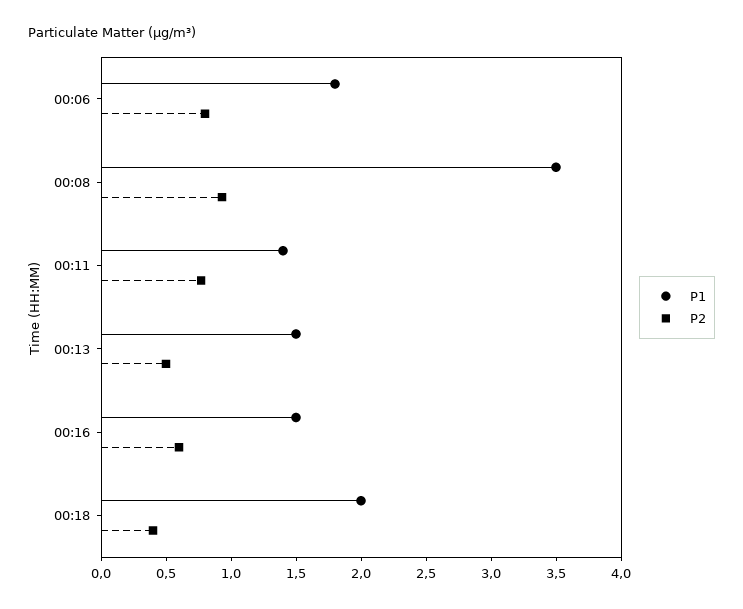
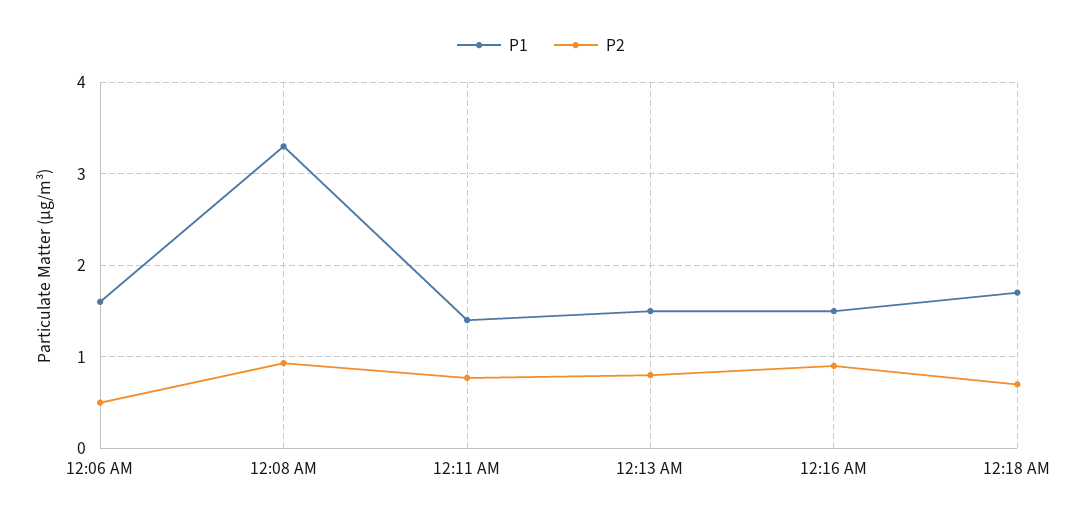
P1, 00:06: 1.8 -> 1.6
P2, 00:06: 0.8 -> 0.5
P1, 00:08: 3.5 -> 3.3
P2, 00:13: 0.5 -> 0.8
P2, 00:16: 0.6 -> 0.9
P1, 00:18: 2 -> 1.7
P2, 00:18: 0.4 -> 0.7

